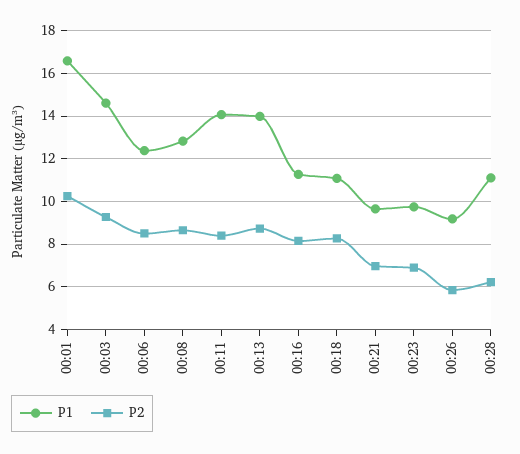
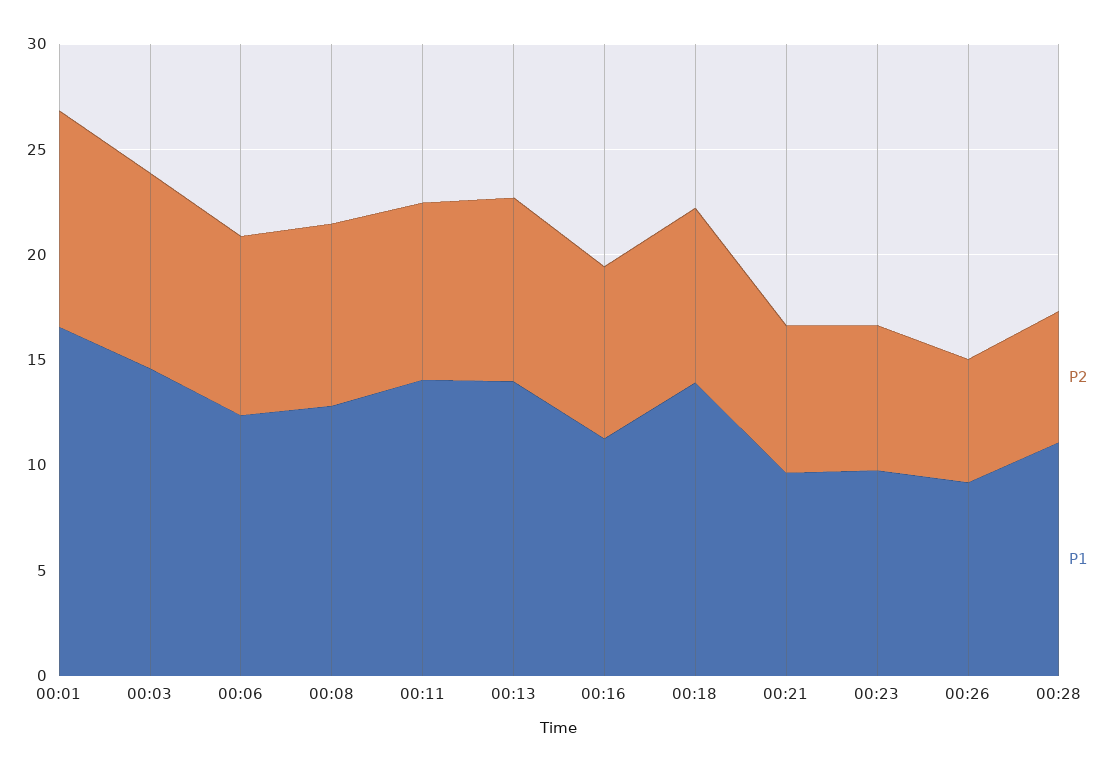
P1, 00:18: 11 -> 14

